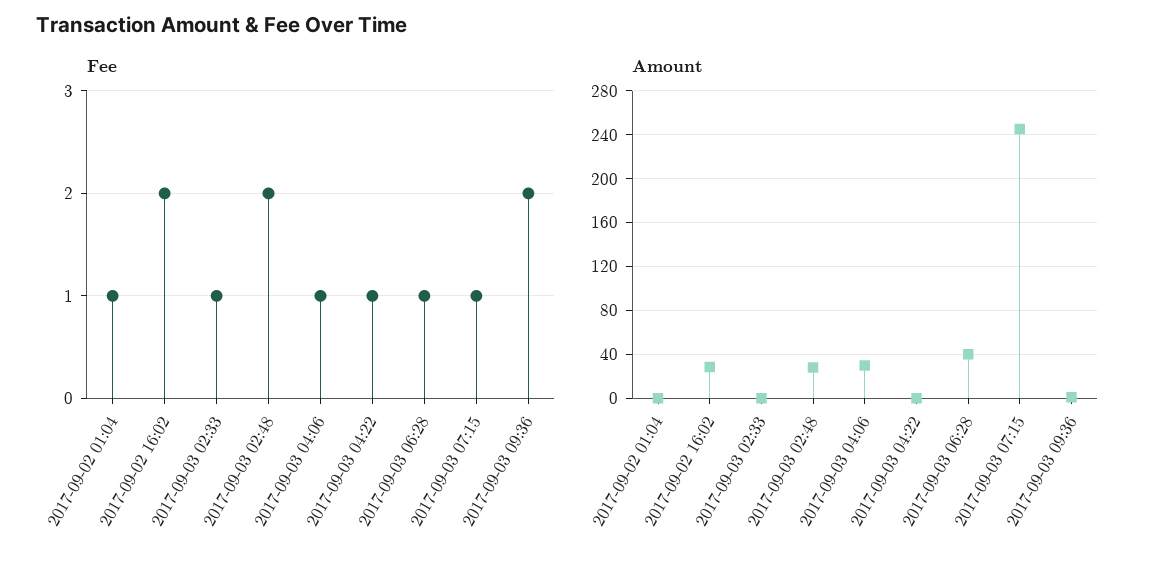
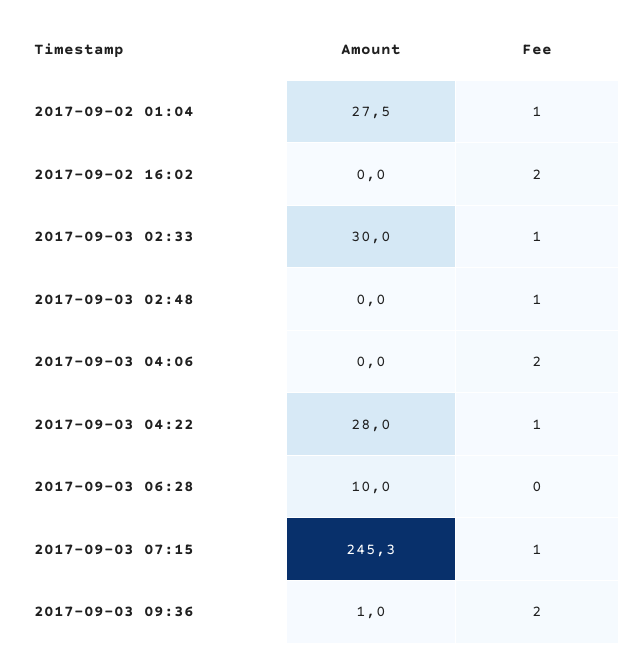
Fee, 2017-09-03 02:48: 2 -> 1
Fee, 2017-09-03 04:06: 1 -> 2
Fee, 2017-09-03 06:28: 1 -> 0
Amount, 2017-09-02 01:04: 0 -> 27.5
Amount, 2017-09-02 16:02: 30 -> 0
Amount, 2017-09-03 02:33: 0 -> 30
Amount, 2017-09-03 02:48: 30 -> 0
Amount, 2017-09-03 04:06: 30 -> 0
Amount, 2017-09-03 04:22: 0 -> 28
Amount, 2017-09-03 06:28: 40 -> 10

